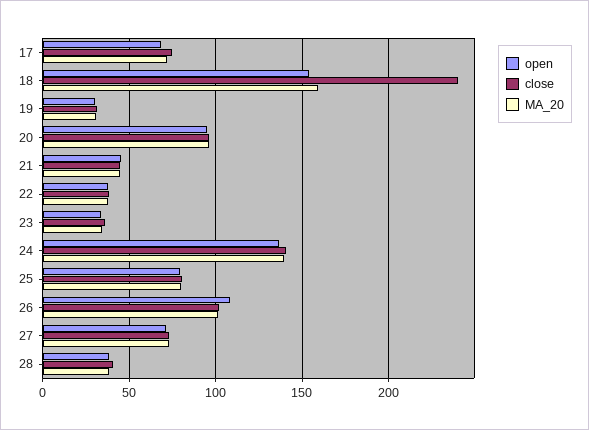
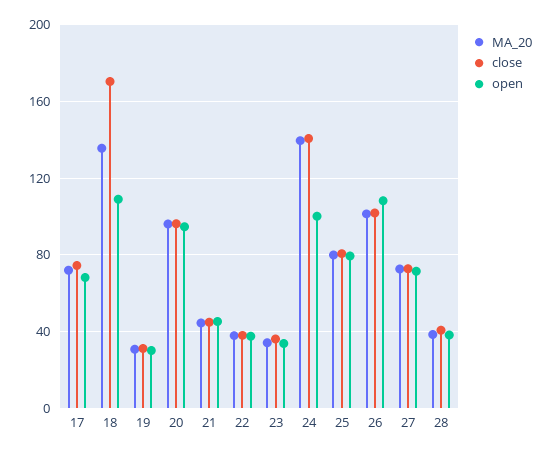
open, 18: 155 -> 110
close, 18: 240 -> 170
MA_20, 18: 160 -> 135
open, 24: 135 -> 100

